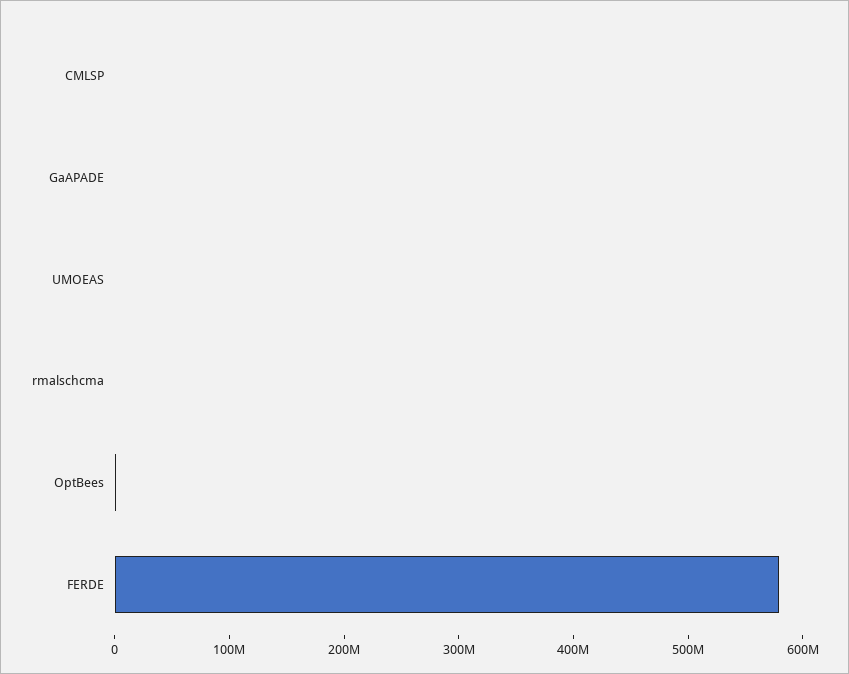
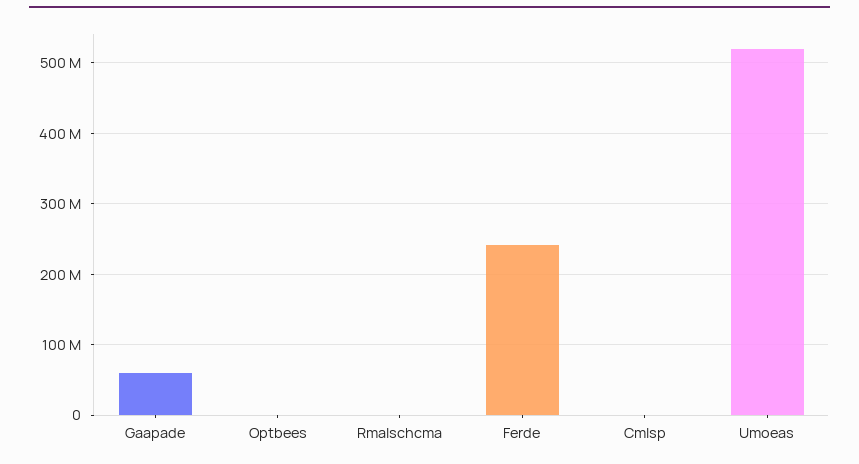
GaAPADE: 0 -> 60000000
UMOEAS: 0 -> 520000000
FERDE: 580000000 -> 240000000

